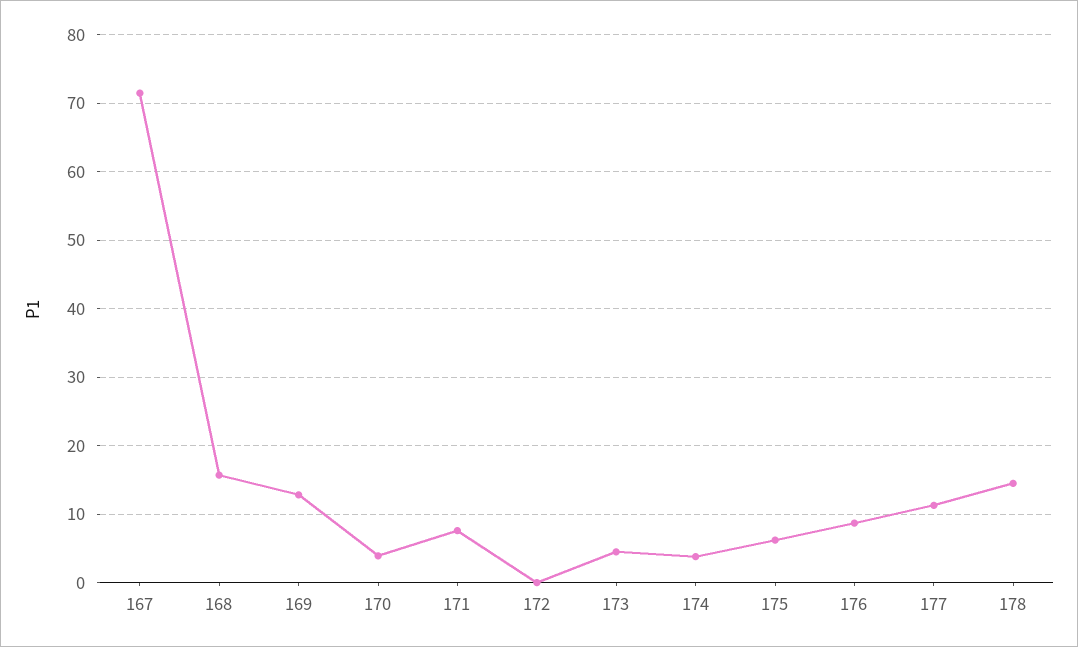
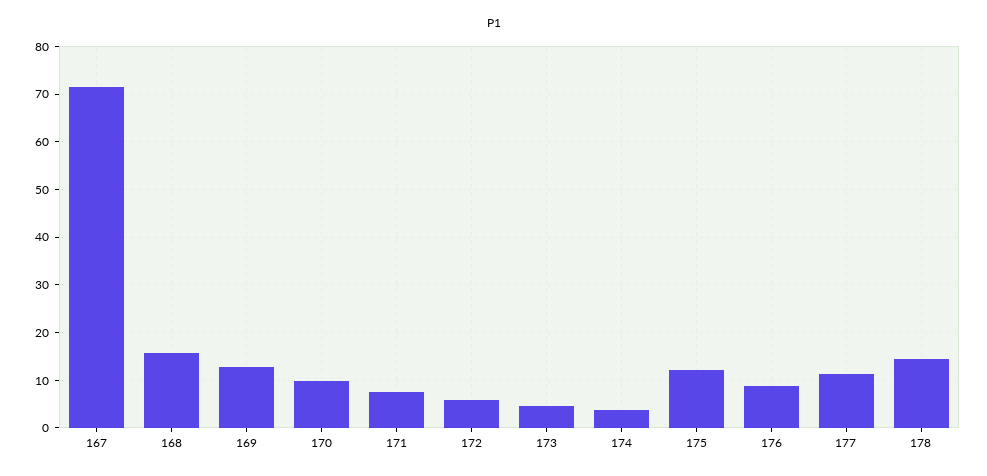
170: 4 -> 10
172: 0 -> 6
175: 6 -> 12

